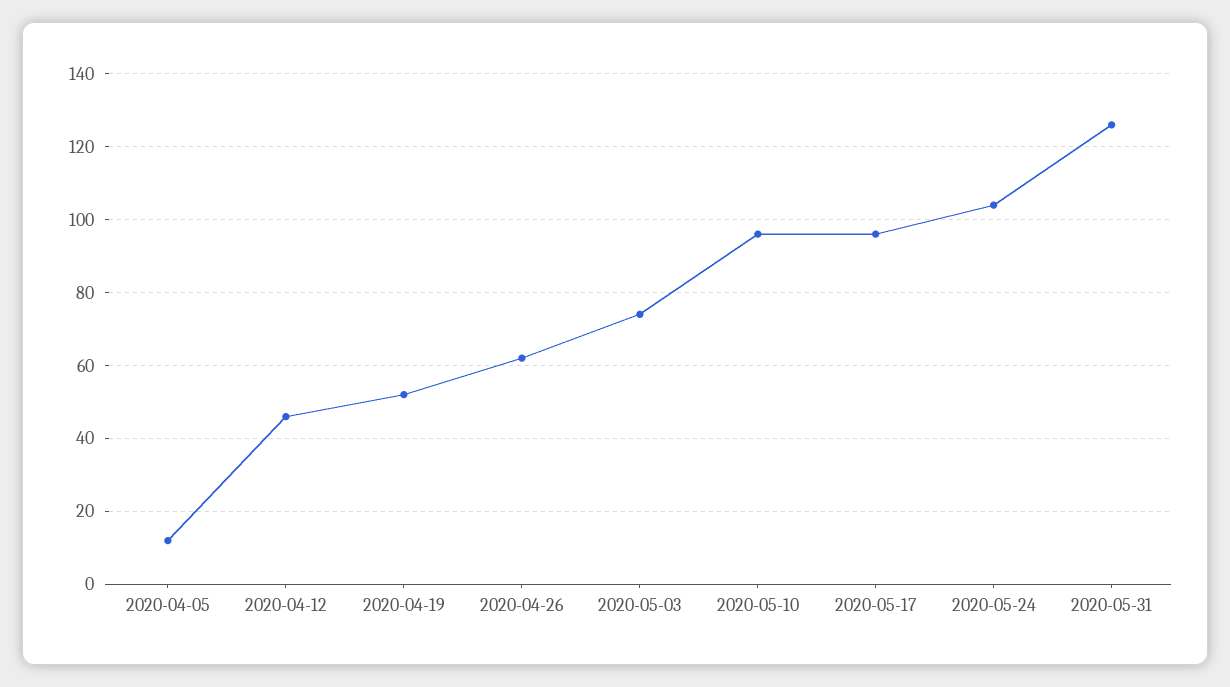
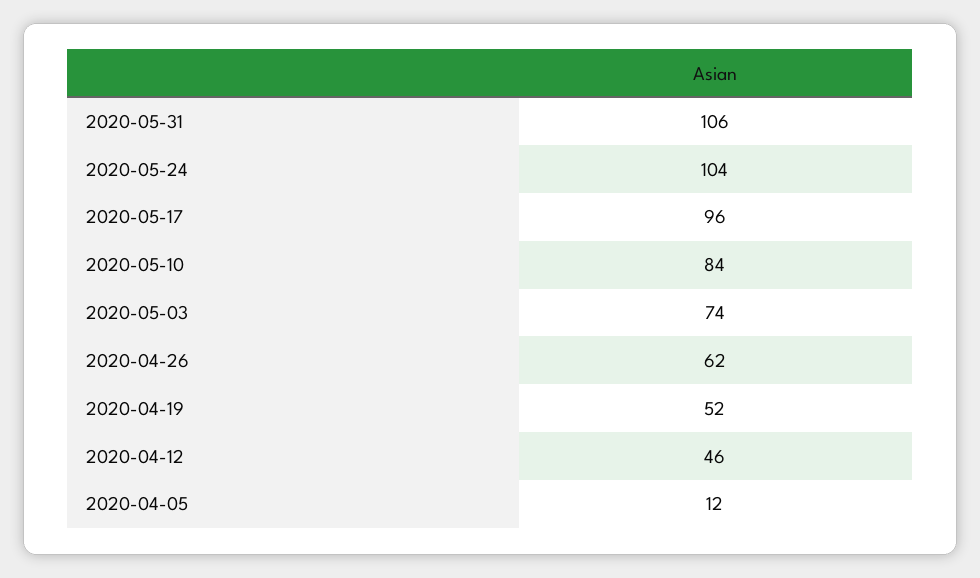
2020-05-10: 95 -> 84
2020-05-31: 125 -> 106

